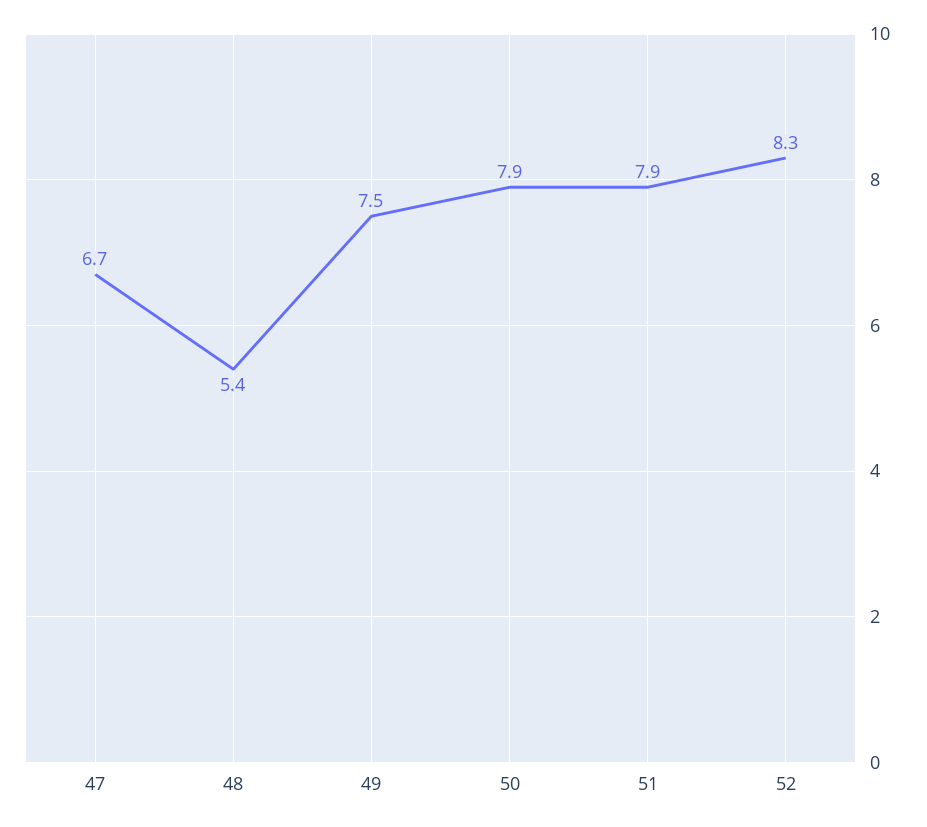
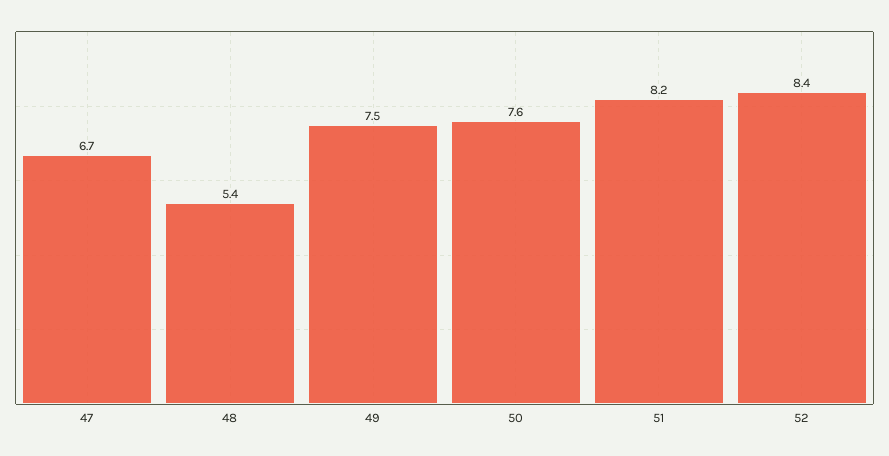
50: 7.9 -> 7.6
51: 7.9 -> 8.2
52: 8.3 -> 8.4

